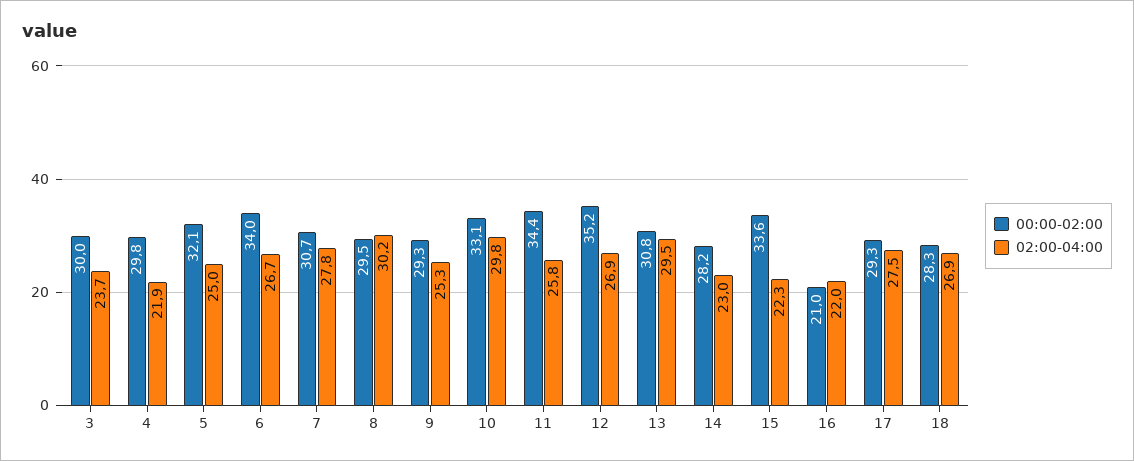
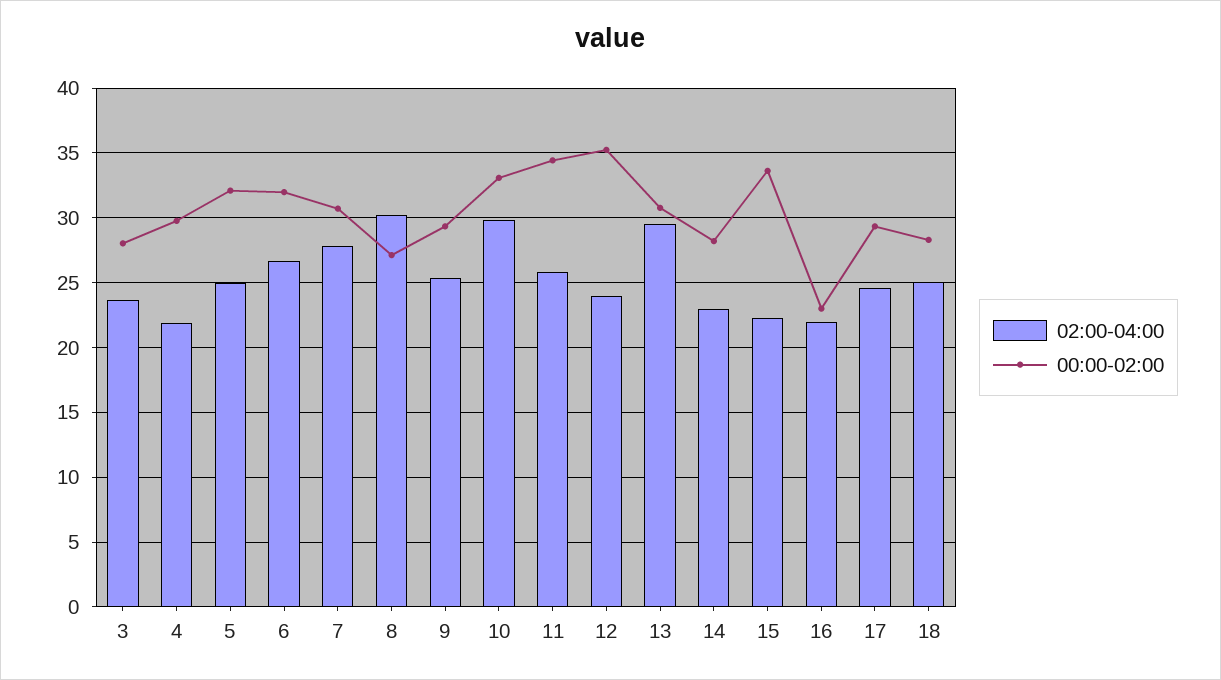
00:00-02:00, 3: 30 -> 28
00:00-02:00, 6: 34 -> 32
00:00-02:00, 8: 29.5 -> 27
02:00-04:00, 12: 26.9 -> 24
00:00-02:00, 16: 21 -> 23
02:00-04:00, 17: 27.5 -> 24.5
02:00-04:00, 18: 26.9 -> 25

